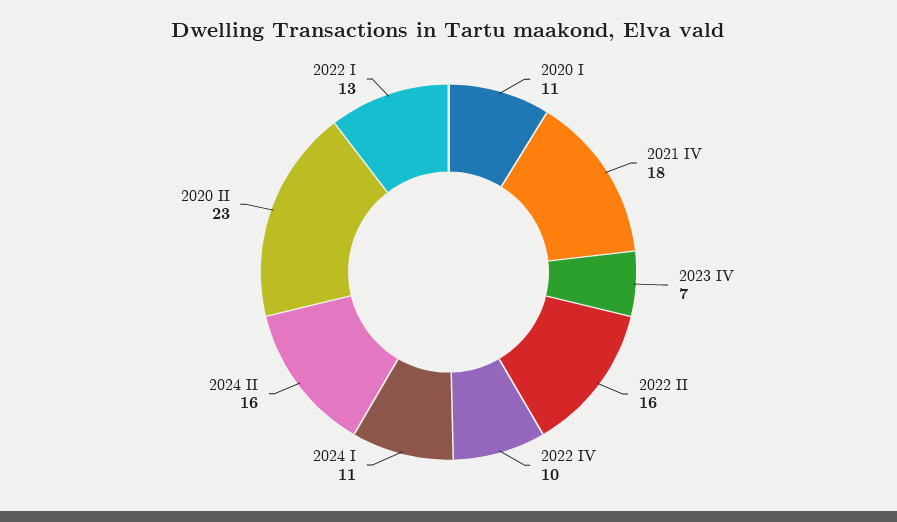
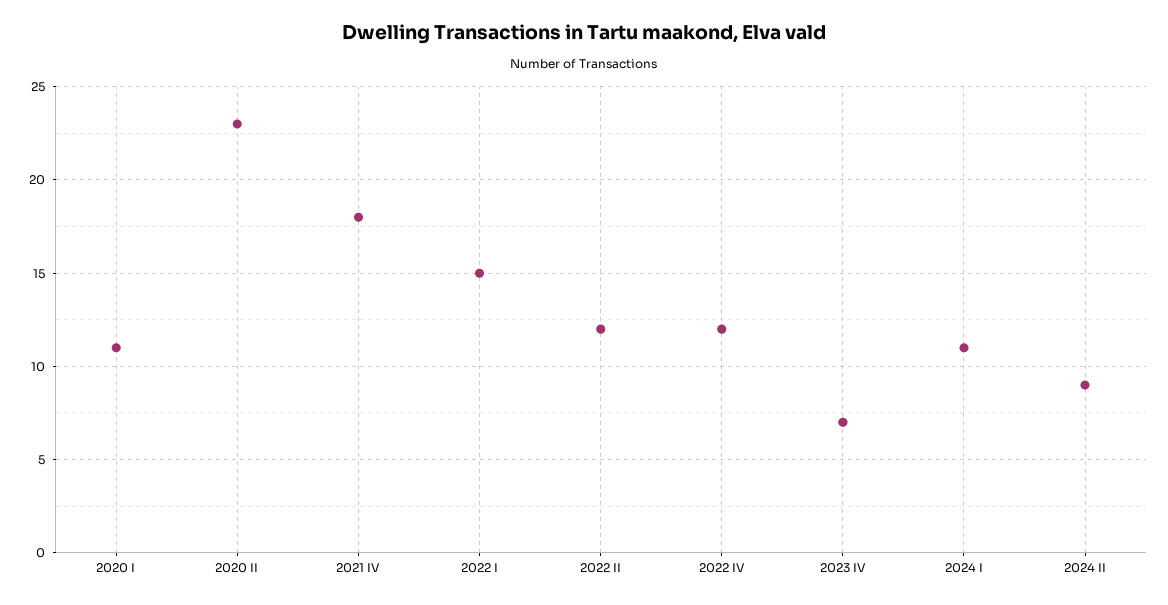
2022 II: 16 -> 12
2022 IV: 10 -> 12
2024 II: 16 -> 9
2022 I: 13 -> 15

